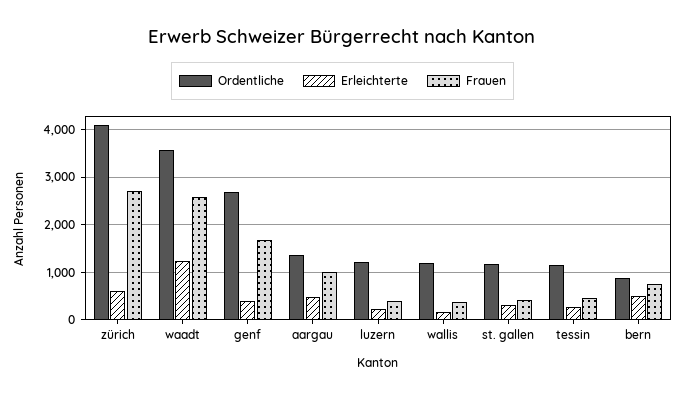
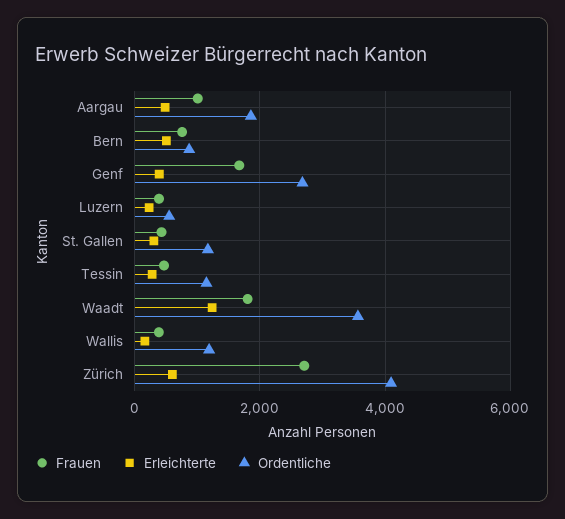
Frauen, waadt: 2600 -> 1800
Ordentliche, aargau: 1400 -> 1800
Ordentliche, luzern: 1200 -> 600

